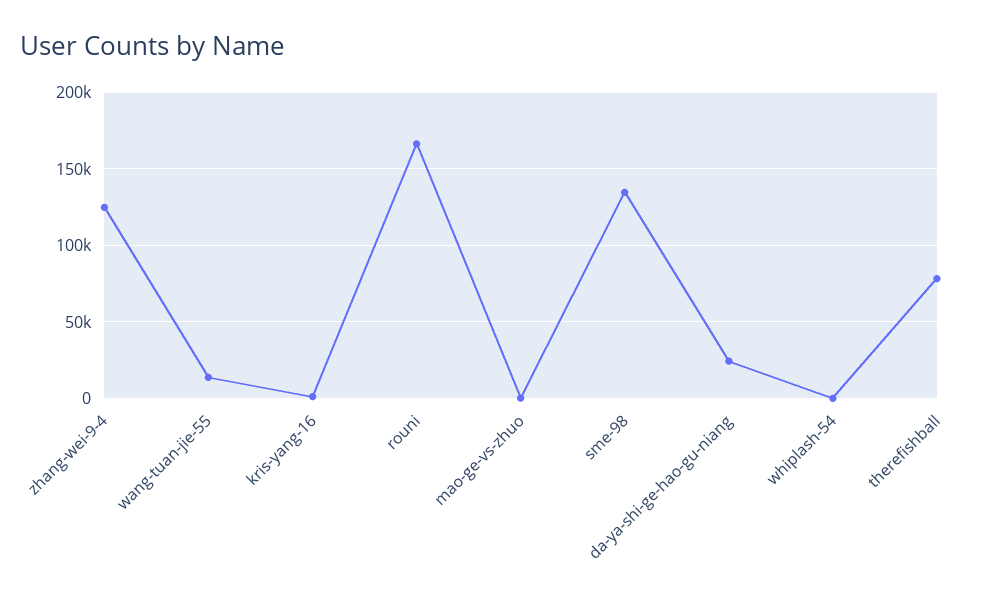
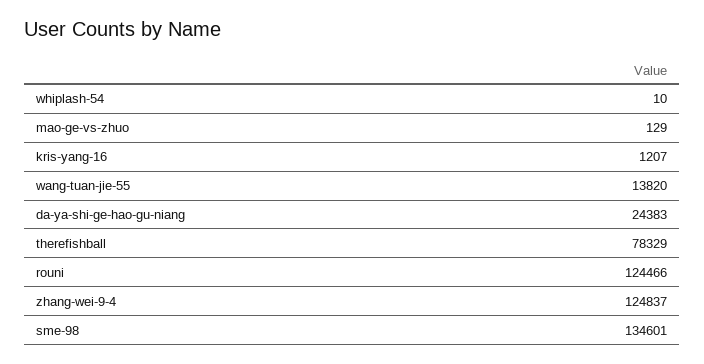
rouni: 165000 -> 124466

